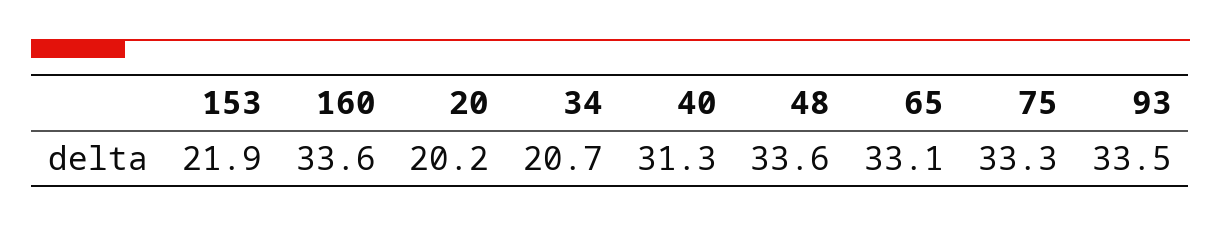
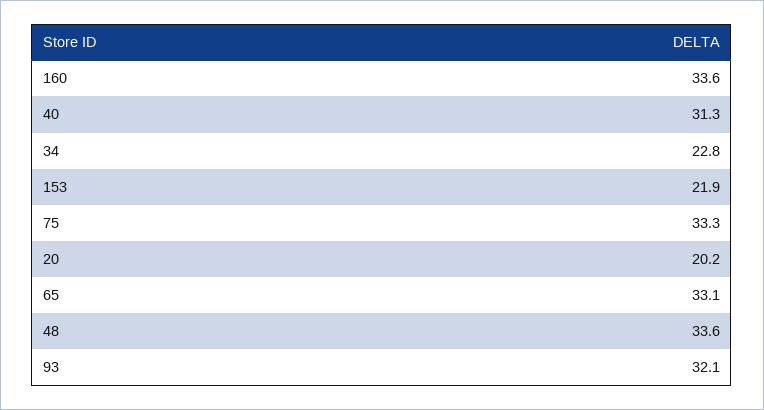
34: 20.7 -> 22.8
93: 33.5 -> 32.1

